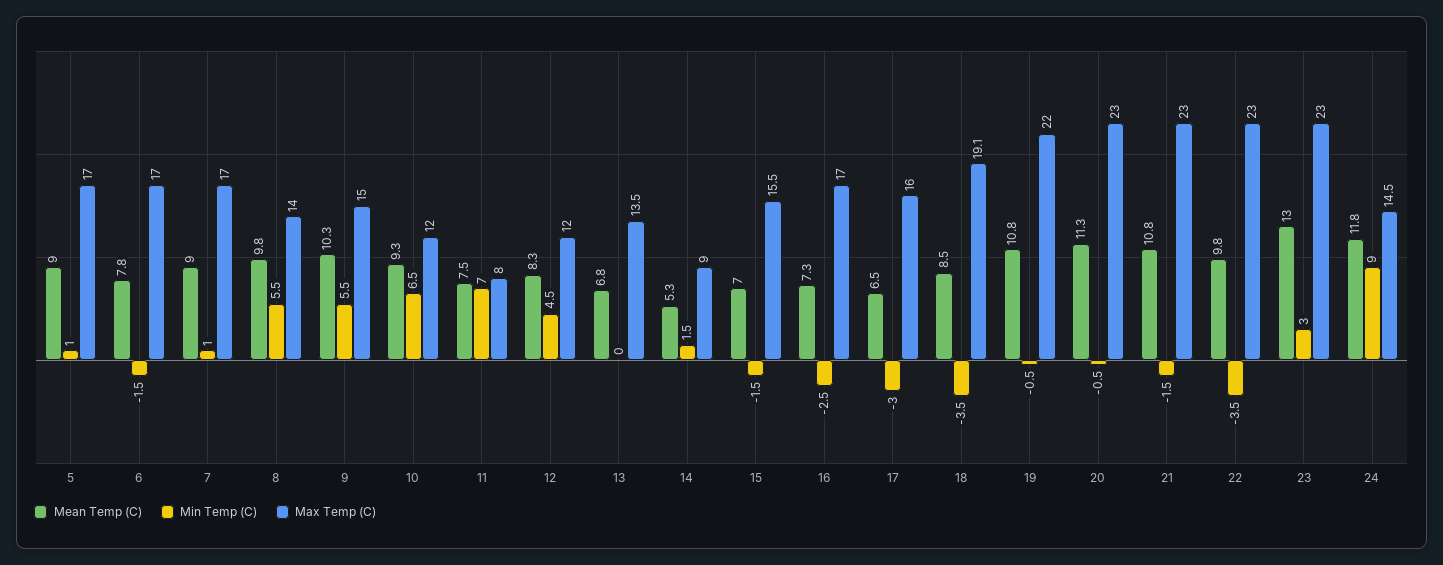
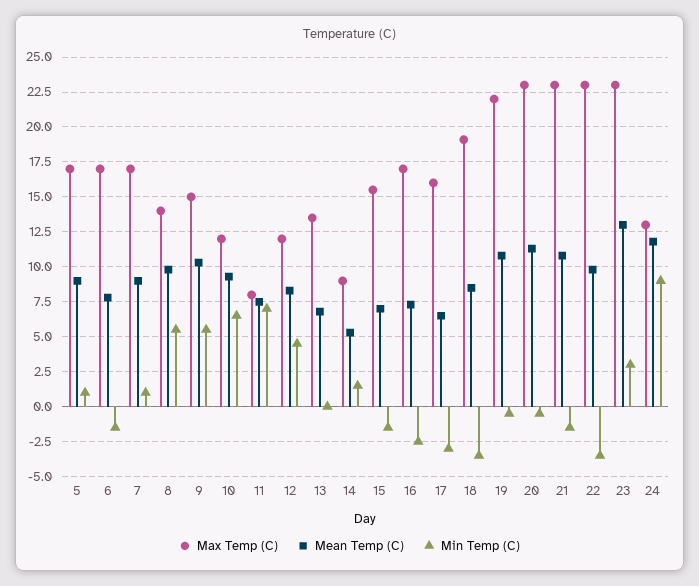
Max Temp (C), 24: 14.5 -> 13

